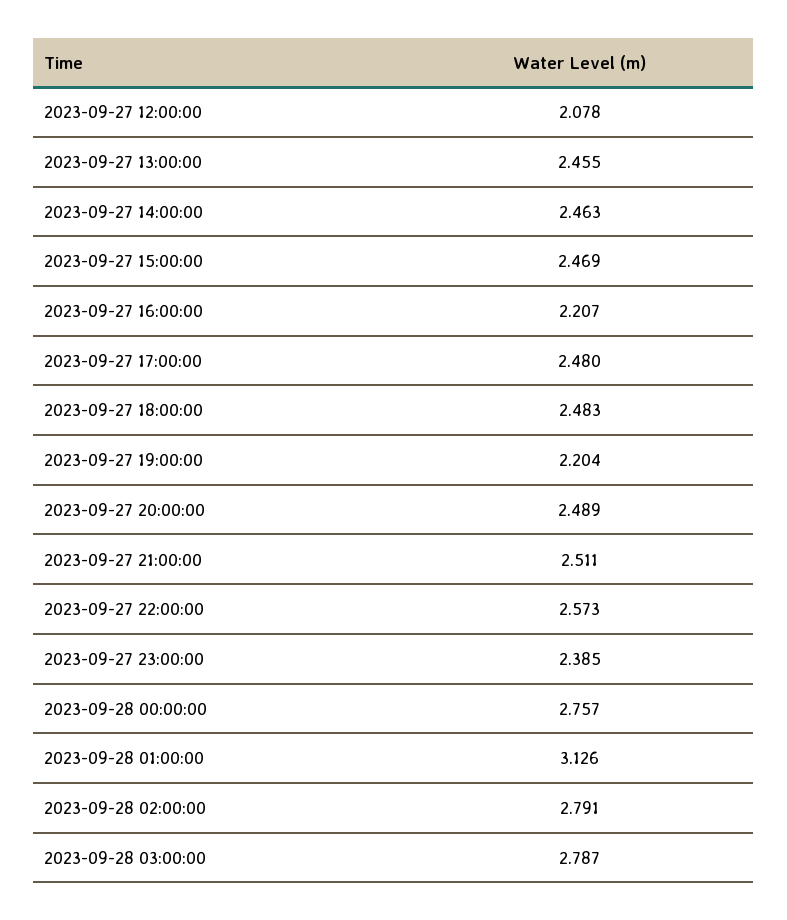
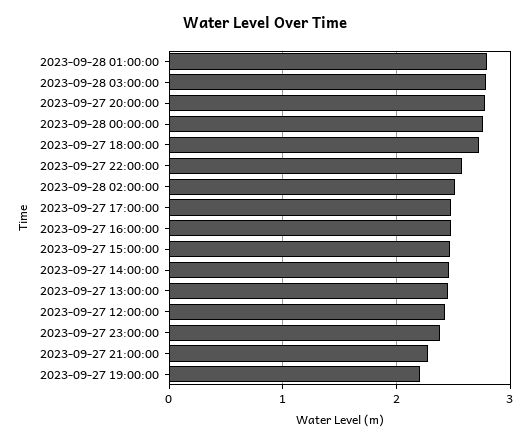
2023-09-27 12:00:00: 2.078 -> 2.4
2023-09-27 16:00:00: 2.207 -> 2.5
2023-09-27 18:00:00: 2.483 -> 2.7
2023-09-27 20:00:00: 2.489 -> 2.8
2023-09-27 21:00:00: 2.511 -> 2.3
2023-09-28 01:00:00: 3.126 -> 2.8
2023-09-28 02:00:00: 2.791 -> 2.5

